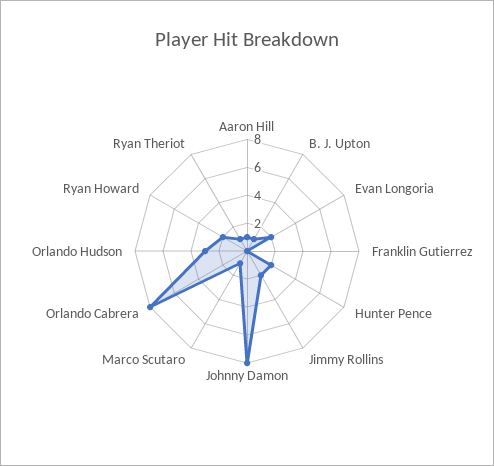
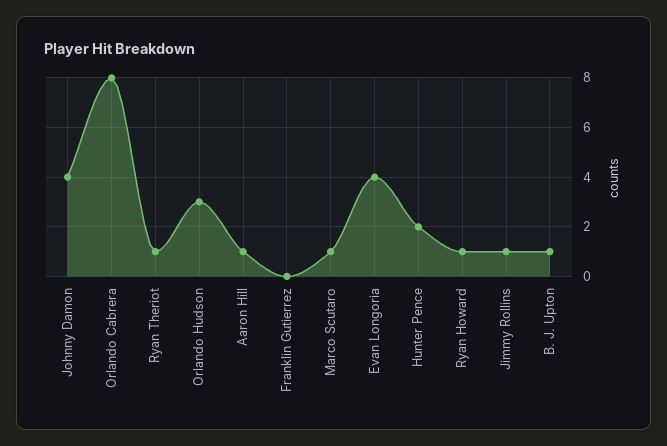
Evan Longoria: 2 -> 4
Jimmy Rollins: 2 -> 1
Johnny Damon: 8 -> 4
Ryan Howard: 2 -> 1

